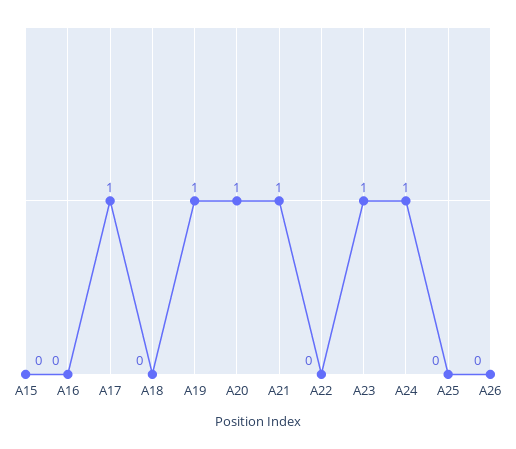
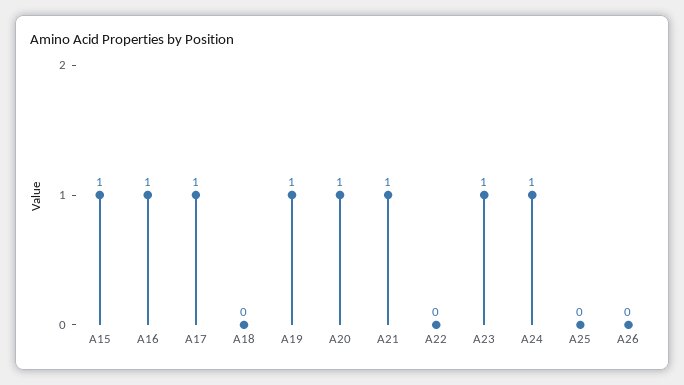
A15: 0 -> 1
A16: 0 -> 1

